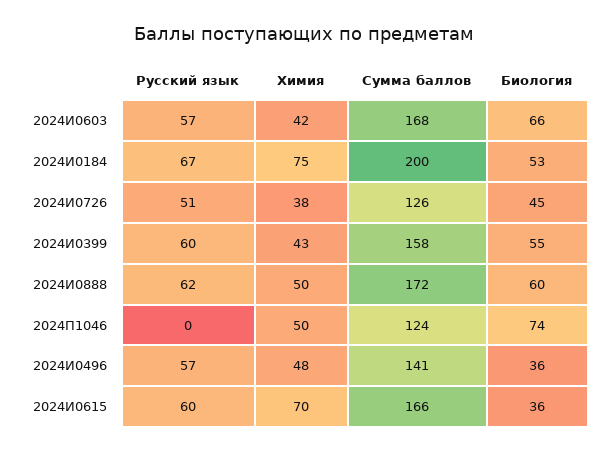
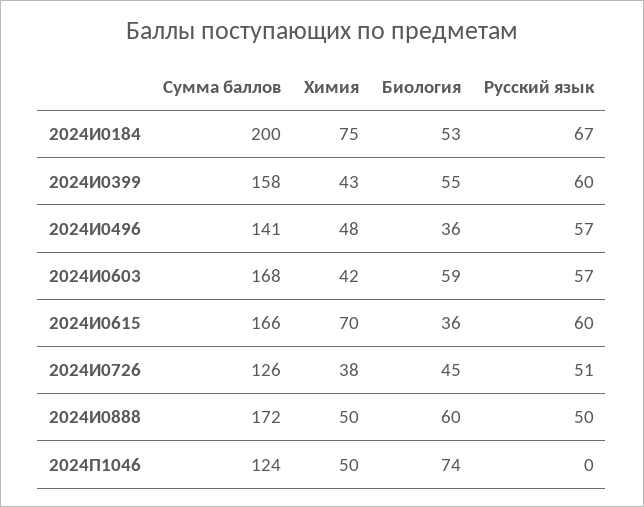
Биология, 2024И0603: 66 -> 59
Русский язык, 2024И0888: 62 -> 50

